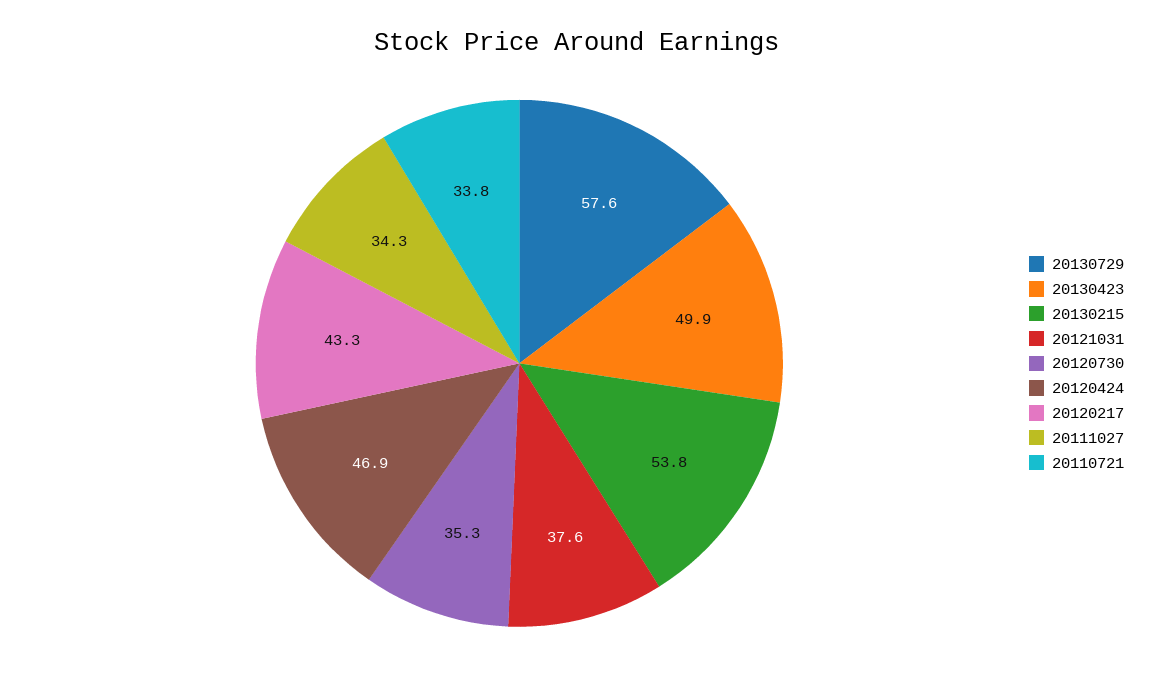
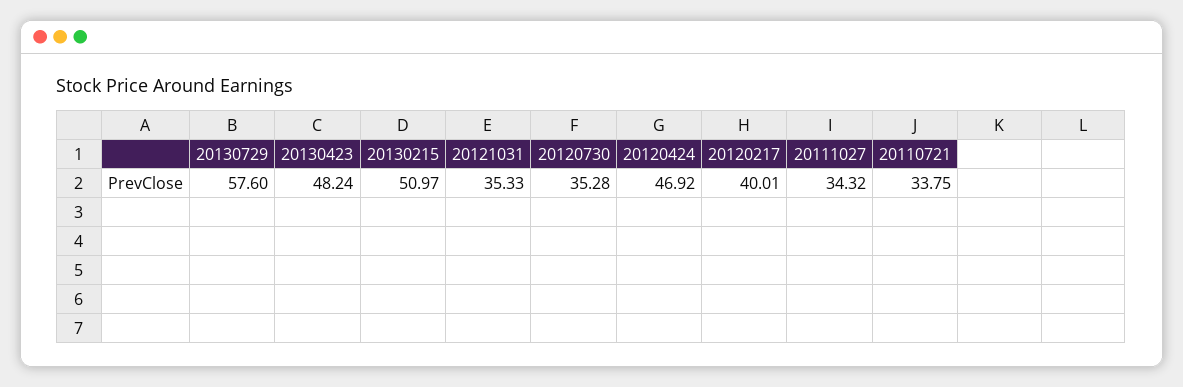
20130423: 49.9 -> 48.24
20130215: 53.8 -> 50.97
20121031: 37.6 -> 35.33
20120217: 43.3 -> 40.01

